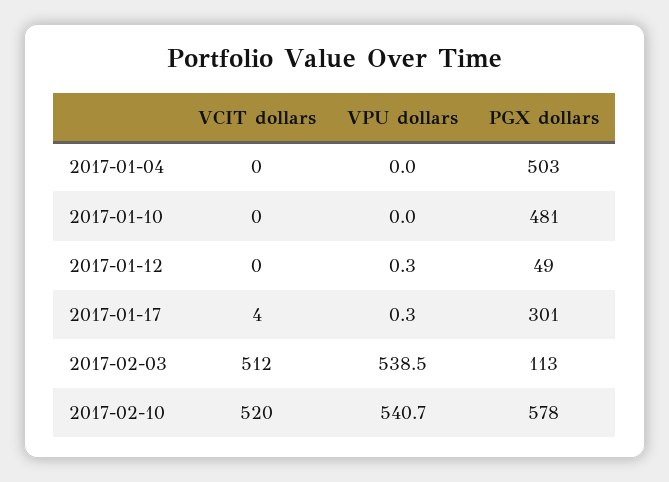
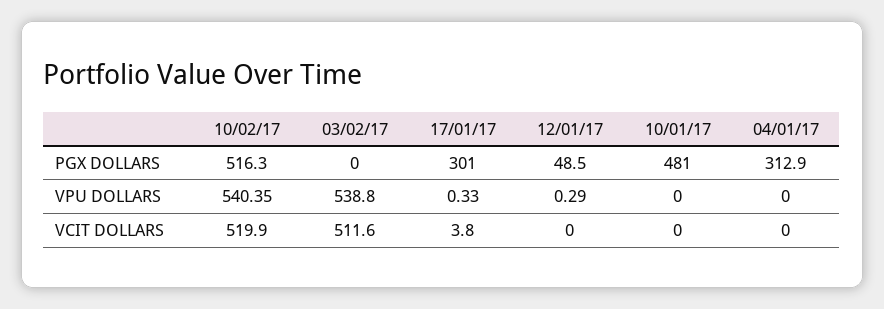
PGX dollars, 2017-01-04: 503 -> 312.9
VPU dollars, 2017-02-03: 538.5 -> 538.8
PGX dollars, 2017-02-03: 113 -> 0
VPU dollars, 2017-02-10: 540.7 -> 540.35
PGX dollars, 2017-02-10: 578 -> 516.3

